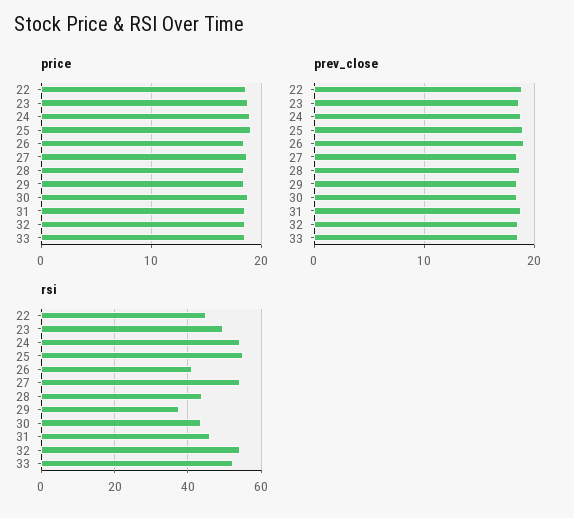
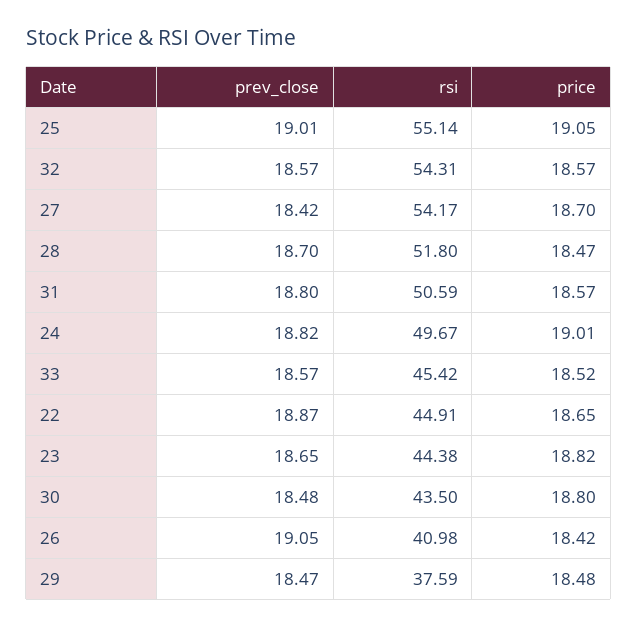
rsi, 23: 50 -> 44.38
rsi, 24: 54 -> 49.67
rsi, 28: 44 -> 51.8
rsi, 31: 46 -> 50.59
rsi, 33: 52 -> 45.42

